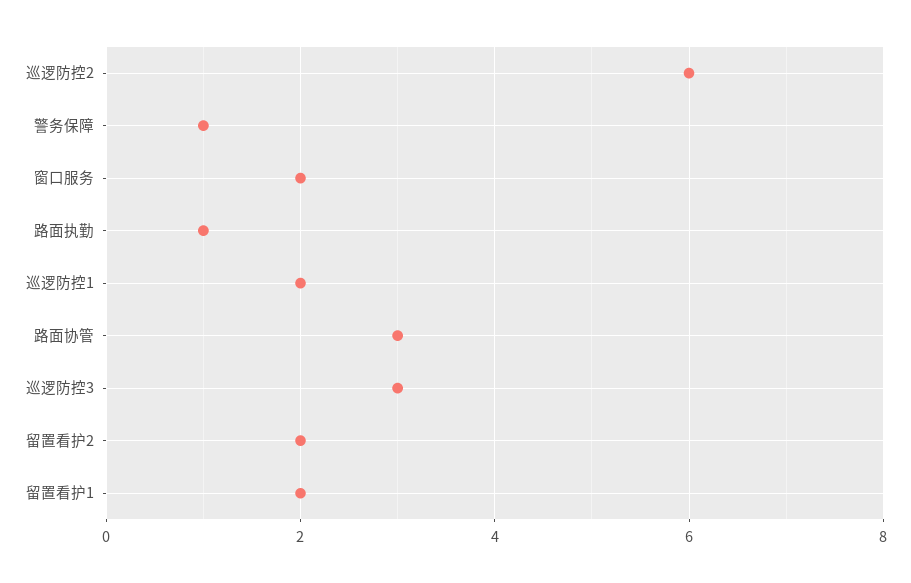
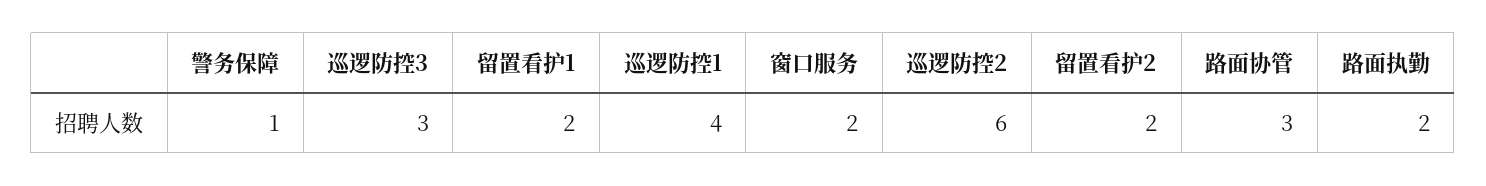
路面执勤: 1 -> 2
巡逻防控1: 2 -> 4

